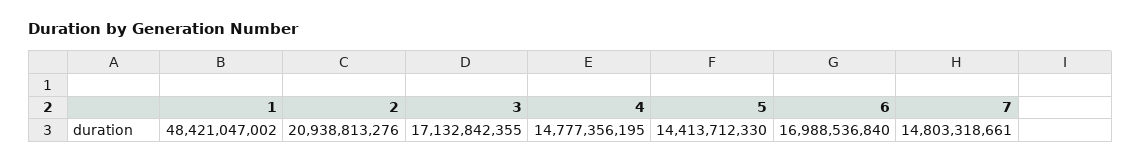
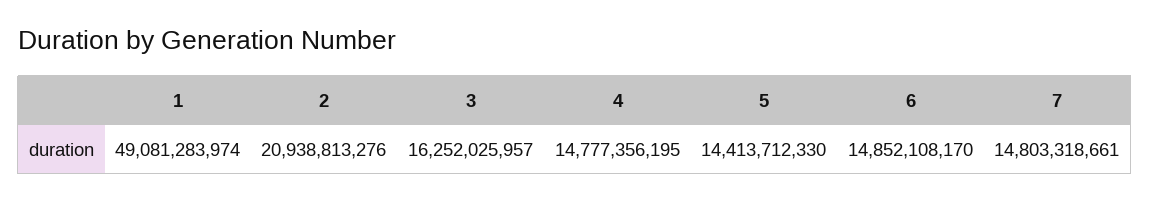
1: 48421047002 -> 49081283974
3: 17132842355 -> 16252025957
6: 16988536840 -> 14852108170

